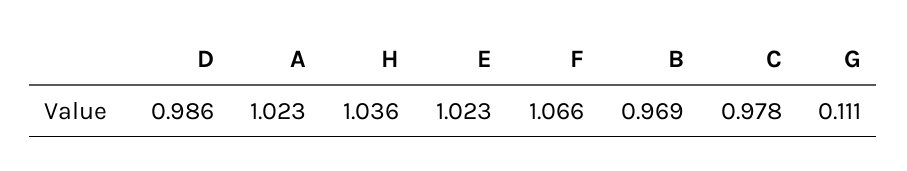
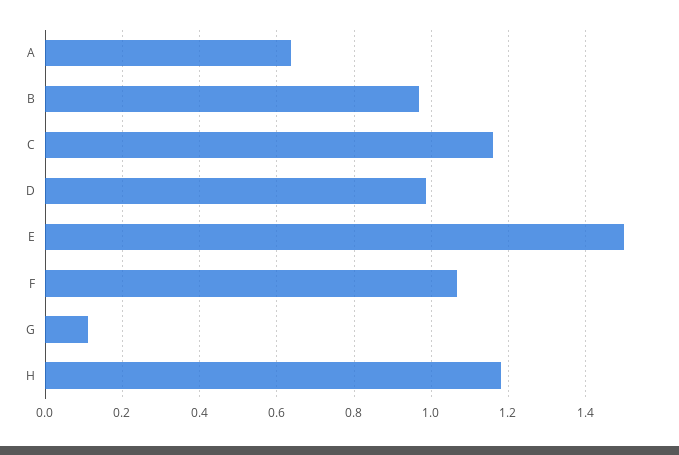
A: 1.023 -> 0.64
H: 1.036 -> 1.18
E: 1.023 -> 1.5
C: 0.978 -> 1.16

